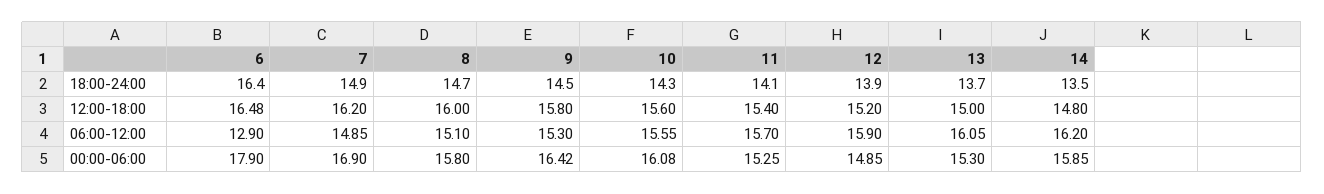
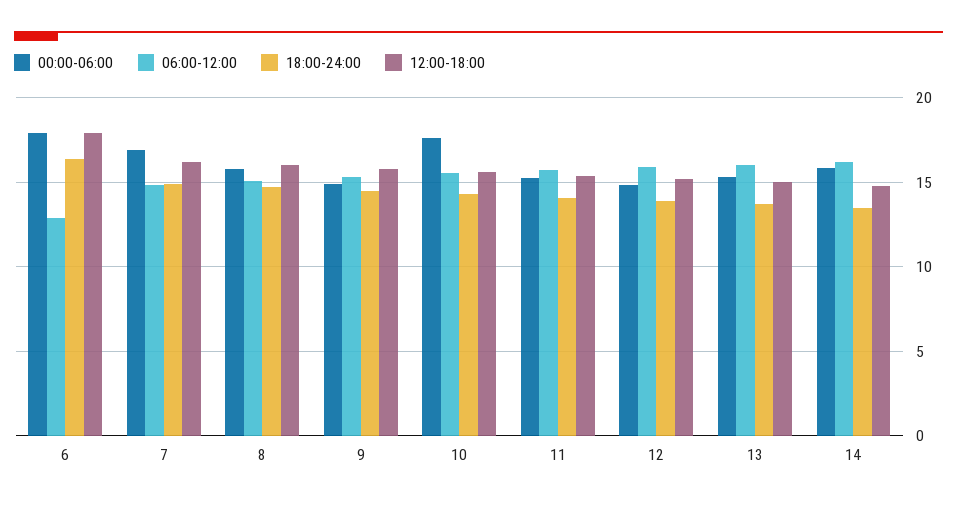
12:00-18:00, 6: 16.48 -> 18
00:00-06:00, 9: 16.42 -> 15
00:00-06:00, 10: 16.08 -> 17.5

